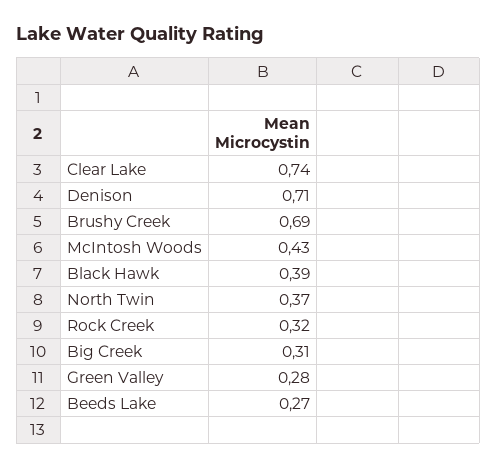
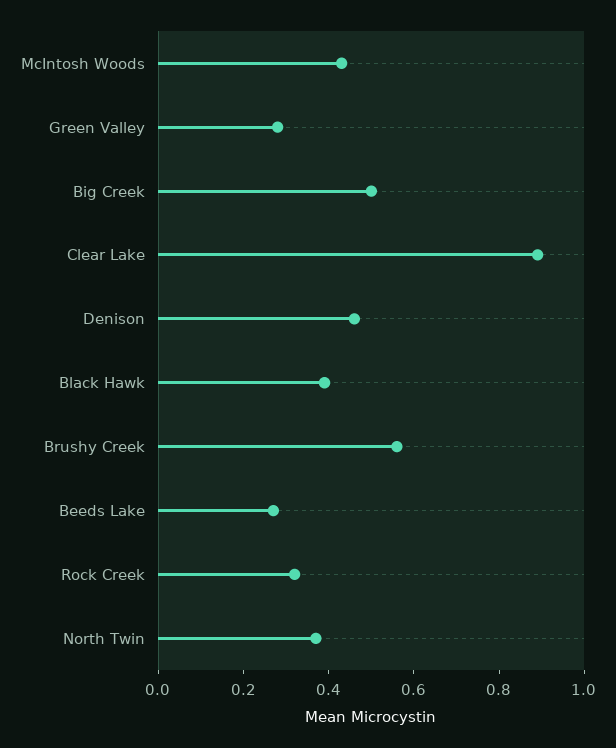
Clear Lake: 0.74 -> 0.9
Denison: 0.71 -> 0.45
Brushy Creek: 0.69 -> 0.55
Big Creek: 0.31 -> 0.5

